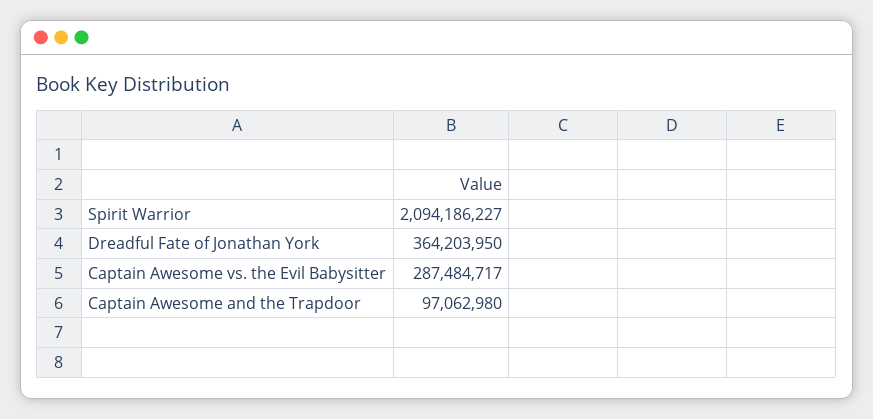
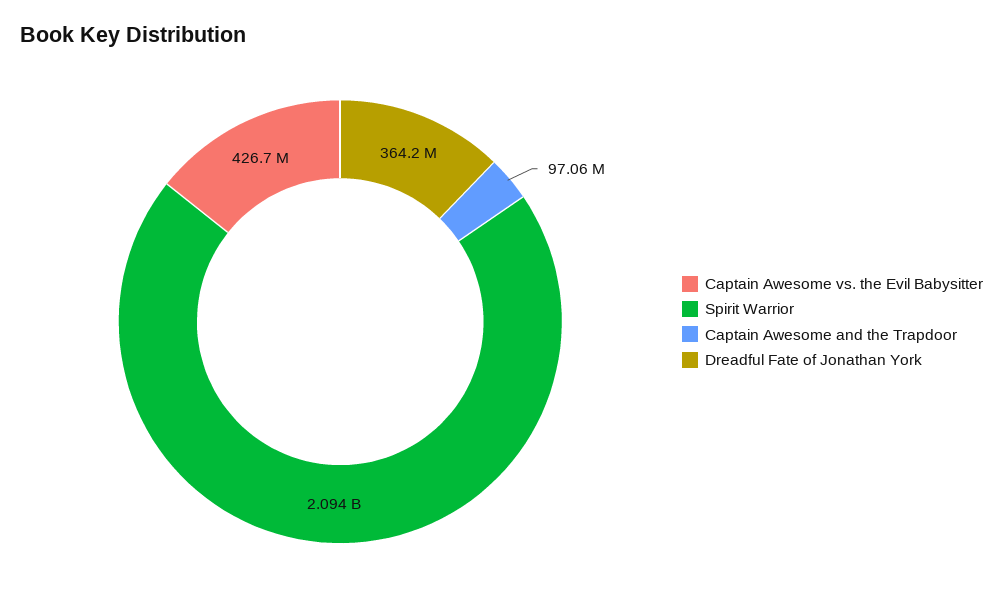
Captain Awesome vs. the Evil Babysitter: 287484717 -> 426700000

